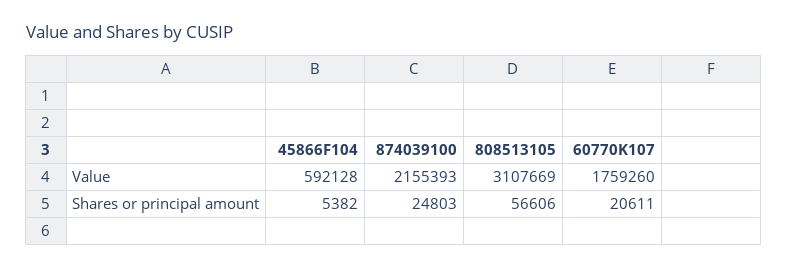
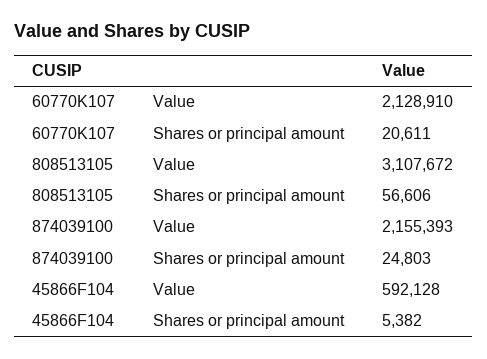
808513105, Value: 3107669 -> 3107672
60770K107, Value: 1759260 -> 2128910

